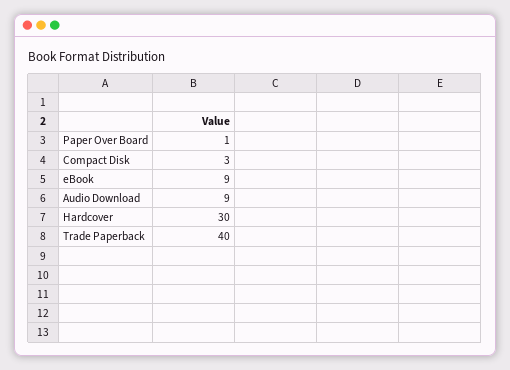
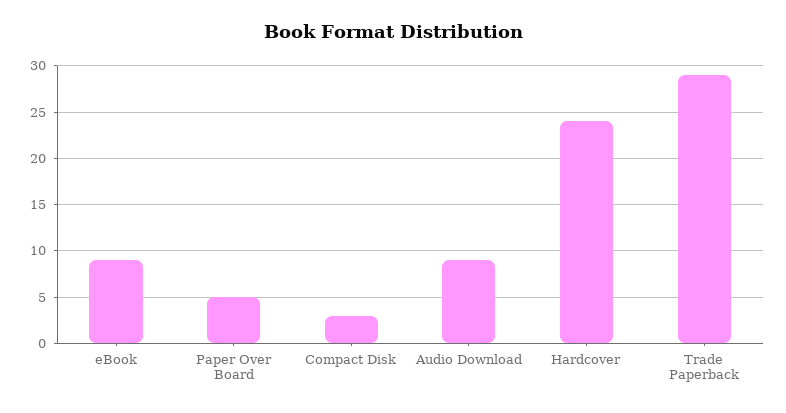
Paper Over Board: 1 -> 5
Hardcover: 30 -> 24
Trade Paperback: 40 -> 29

